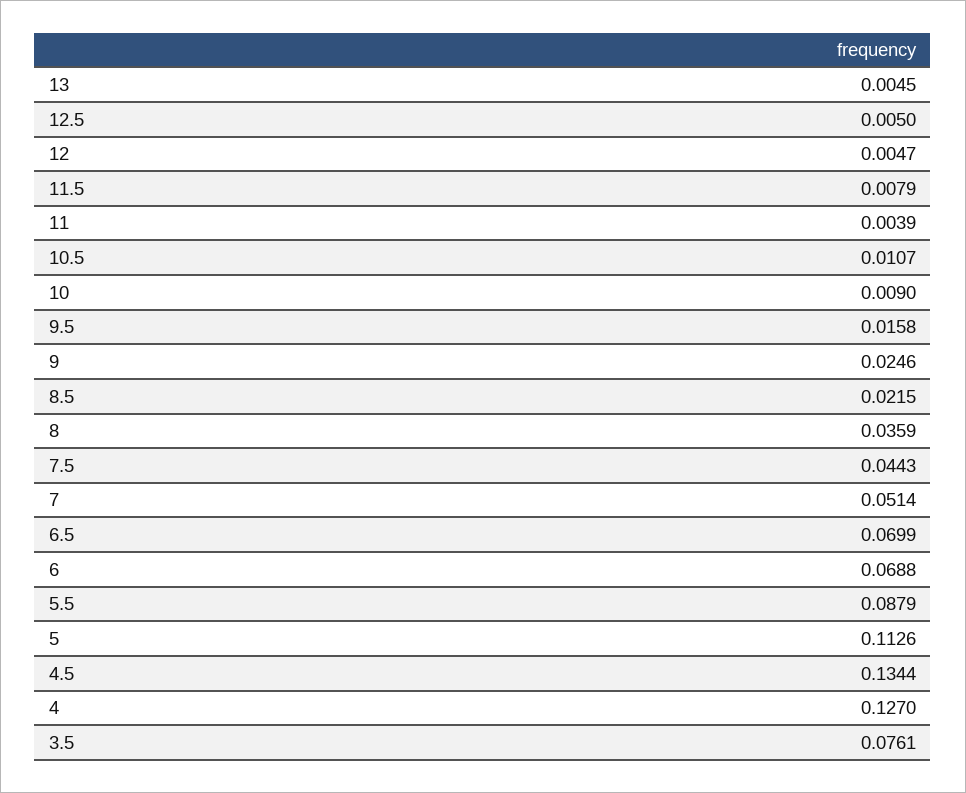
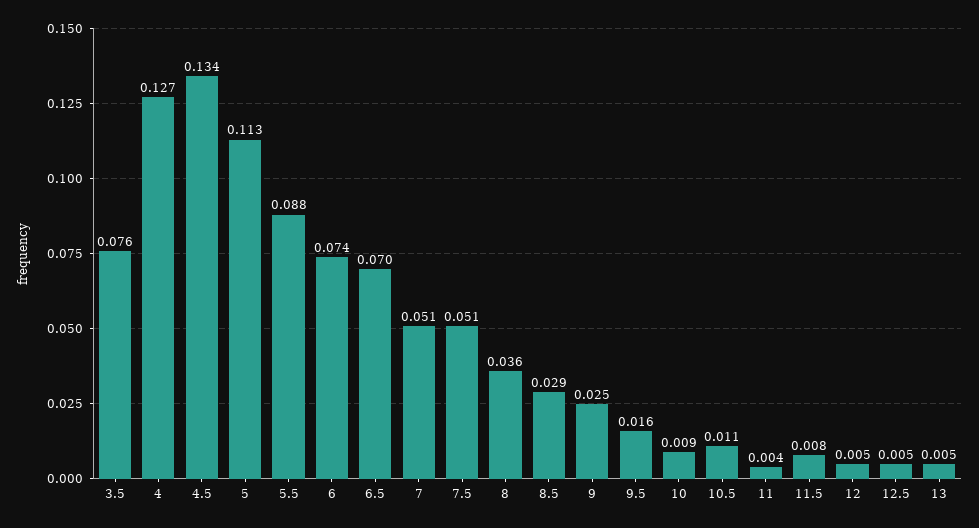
8.5: 0.0215 -> 0.029
7.5: 0.0443 -> 0.051
6: 0.0688 -> 0.074

